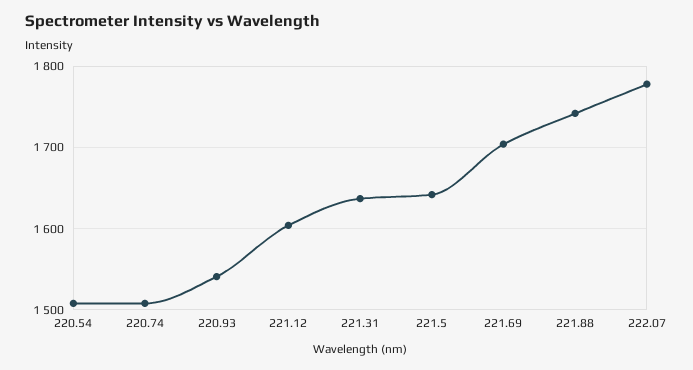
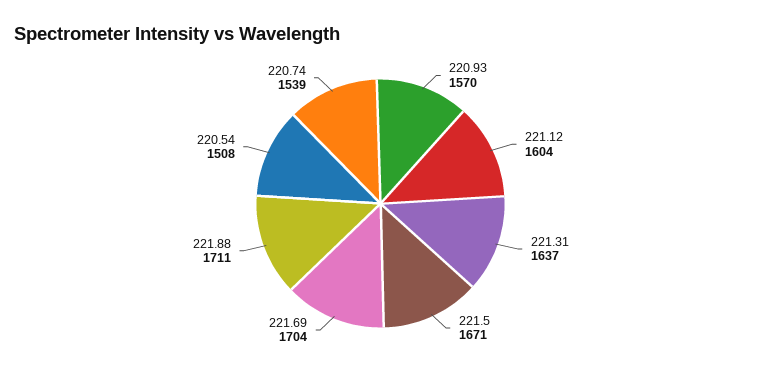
220.74: 1510 -> 1539
220.93: 1540 -> 1570
221.5: 1640 -> 1671
221.88: 1740 -> 1711
222.07: 1780 -> none

